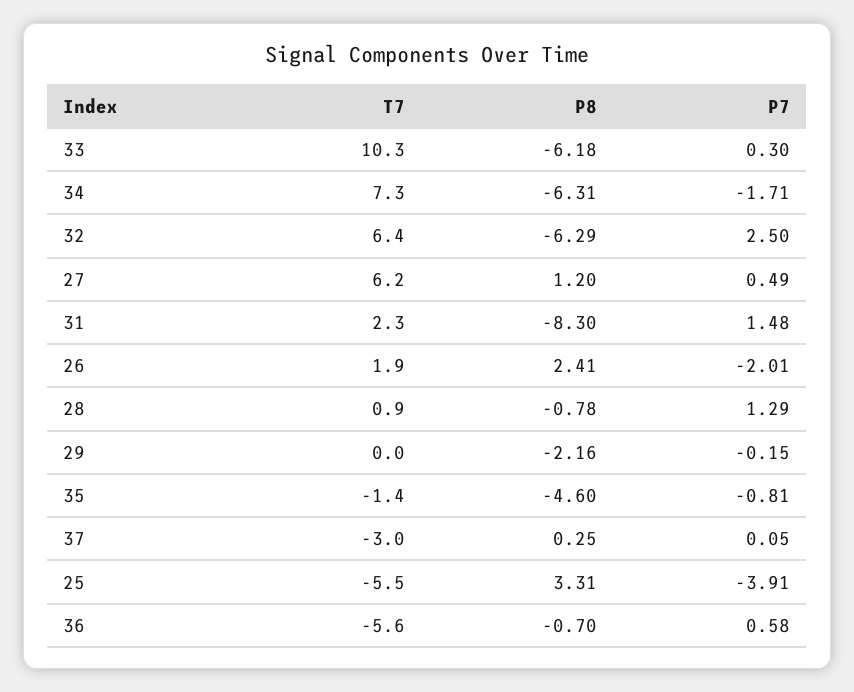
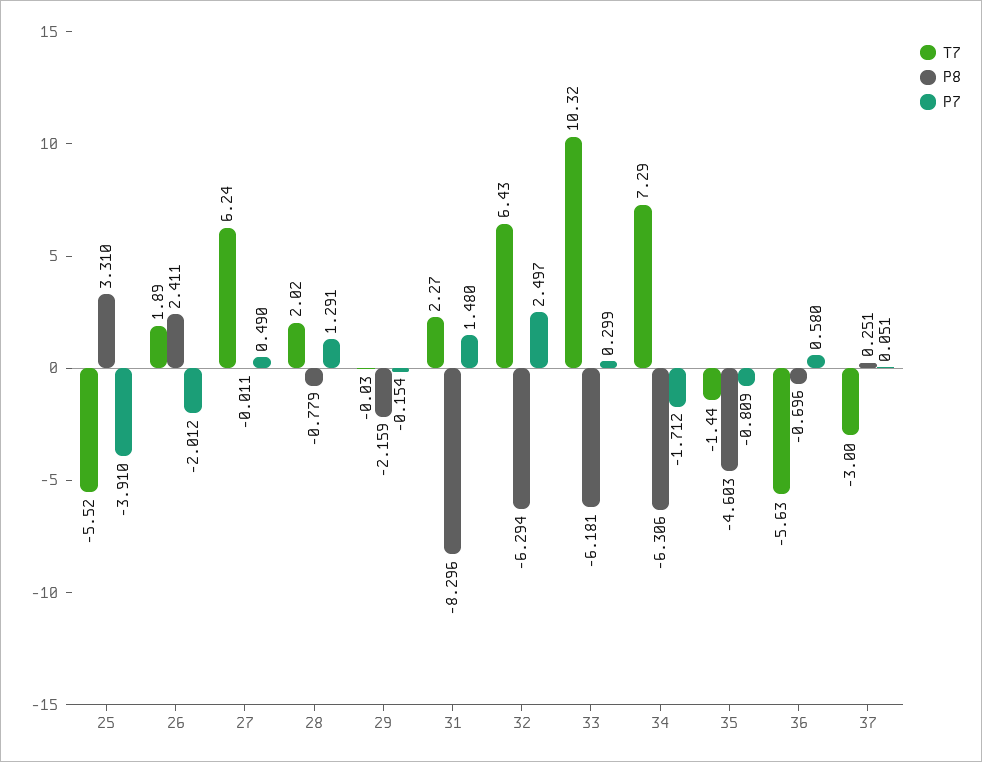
P8, 27: 1.2 -> -0.011
T7, 28: 0.9 -> 2.02

